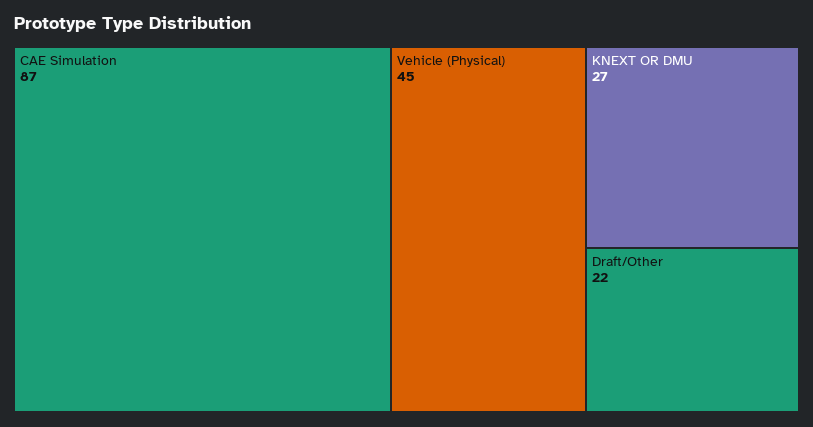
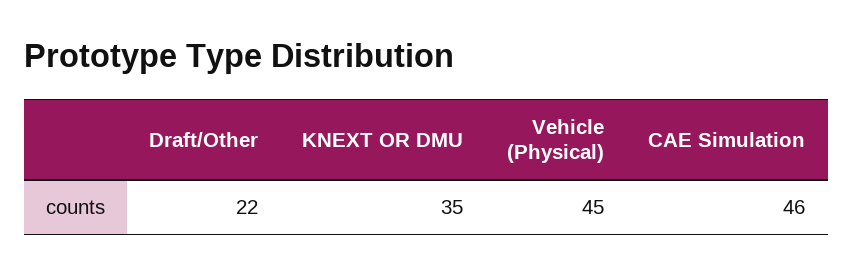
CAE Simulation: 87 -> 46
KNEXT OR DMU: 27 -> 35

